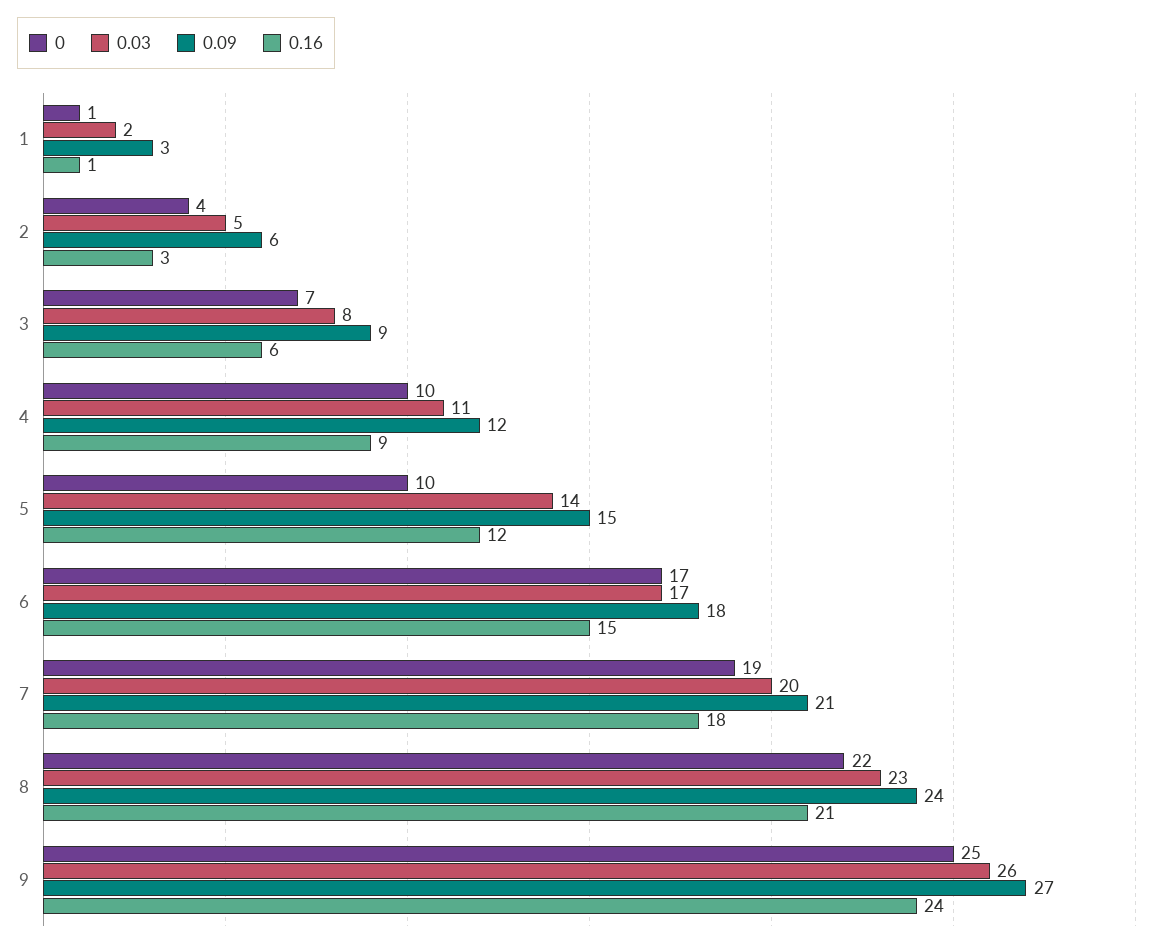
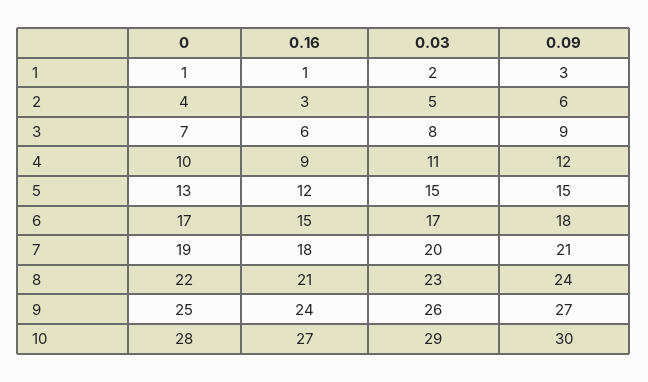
0, 5: 10 -> 13
0.03, 5: 14 -> 15
0, 10: none -> 28
0.16, 10: none -> 27
0.03, 10: none -> 29
0.09, 10: none -> 30

